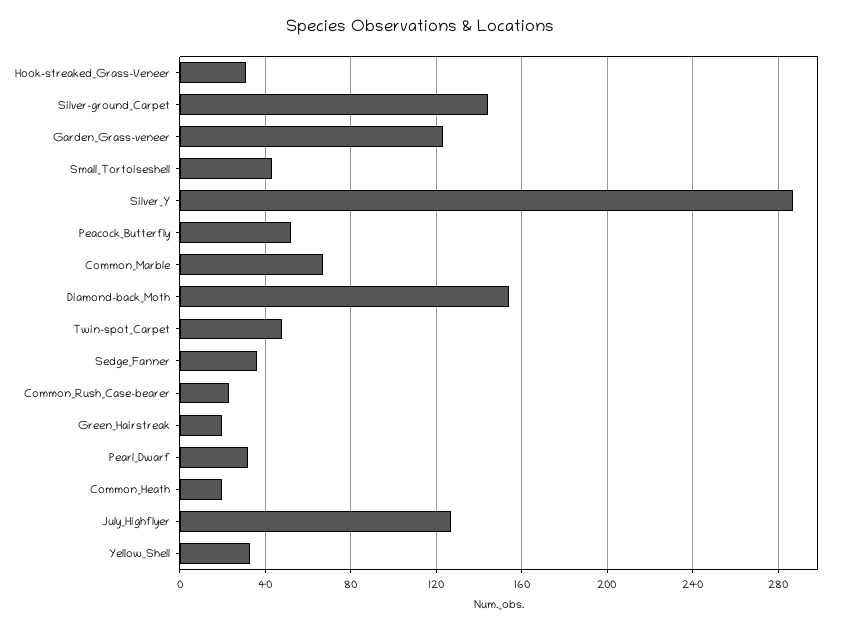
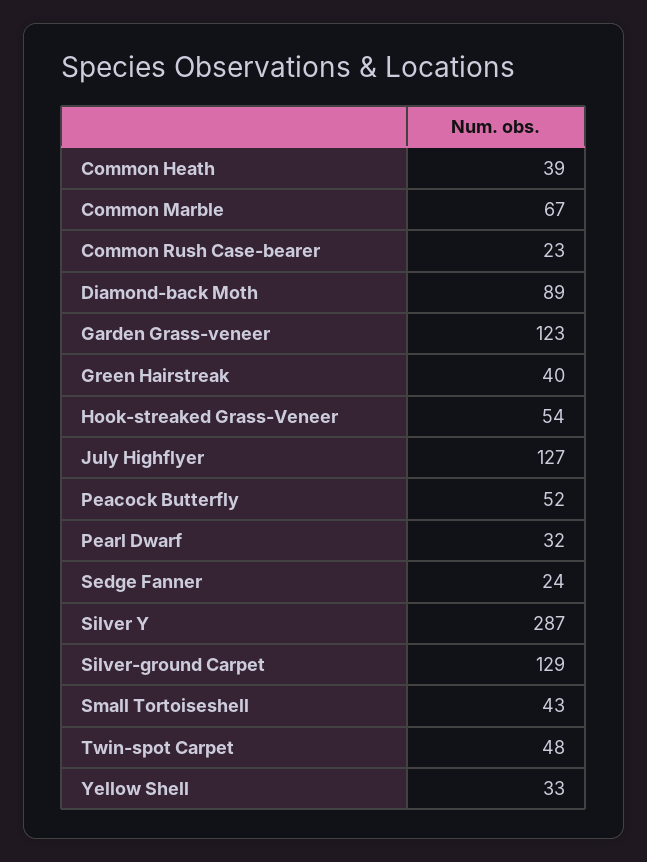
Hook-streaked_Grass-Veneer: 30 -> 54
Silver-ground_Carpet: 145 -> 129
Diamond-back_Moth: 155 -> 89
Sedge_Fanner: 35 -> 24
Green_Hairstreak: 20 -> 40
Common_Heath: 20 -> 39

